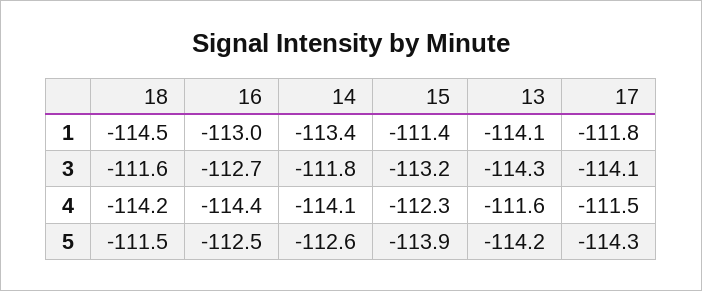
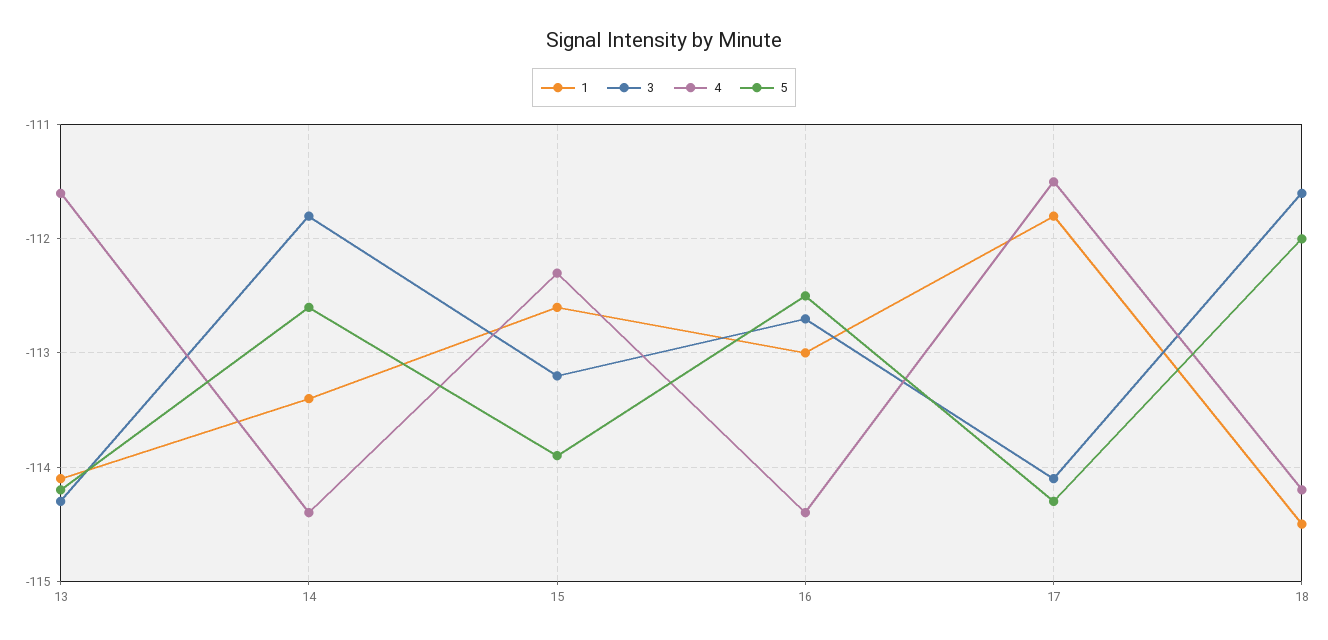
1, 15: -111.4 -> -112.6
4, 14: -114.1 -> -114.4
5, 18: -111.5 -> -112

